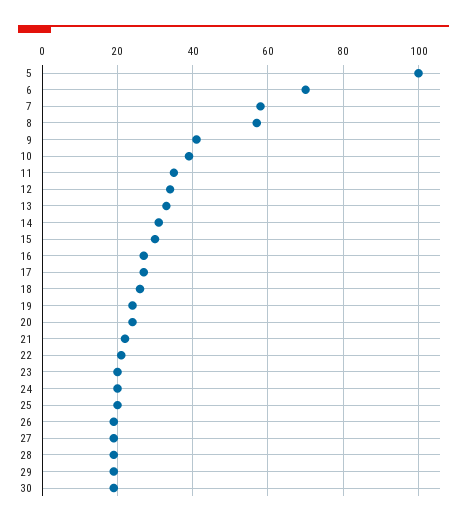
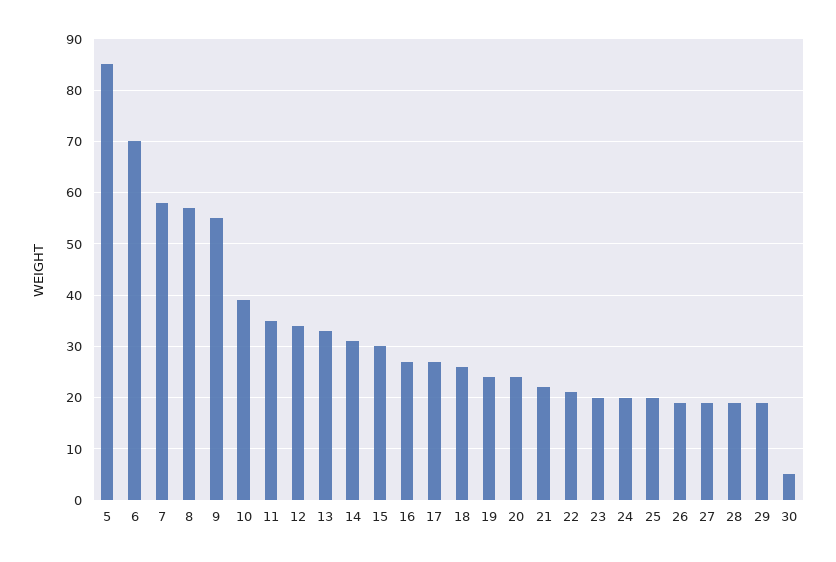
5: 100 -> 85
9: 40 -> 55
30: 20 -> 5

